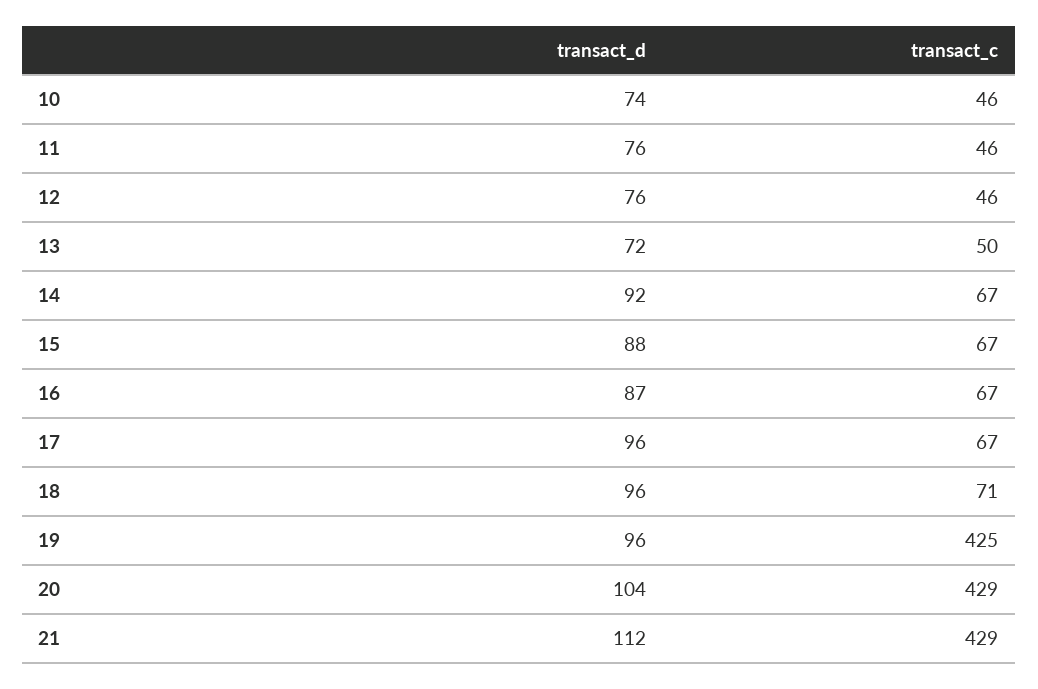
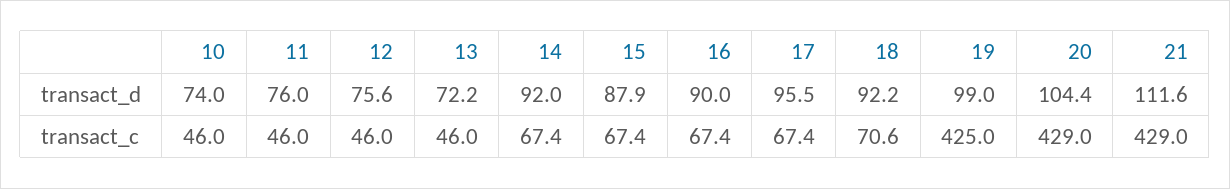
transact_c, 13: 50 -> 46
transact_d, 16: 87 -> 90
transact_d, 18: 96 -> 92.2
transact_d, 19: 96 -> 99

